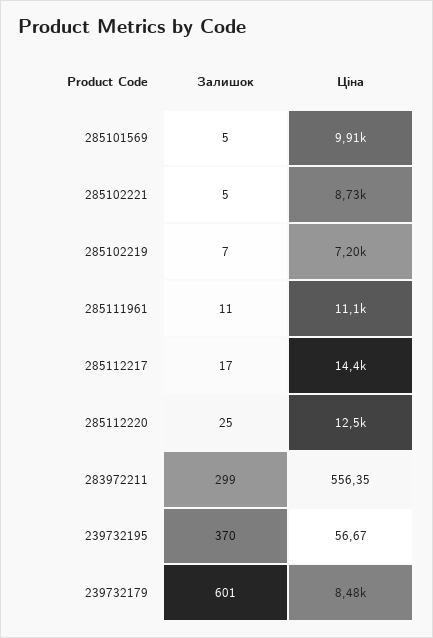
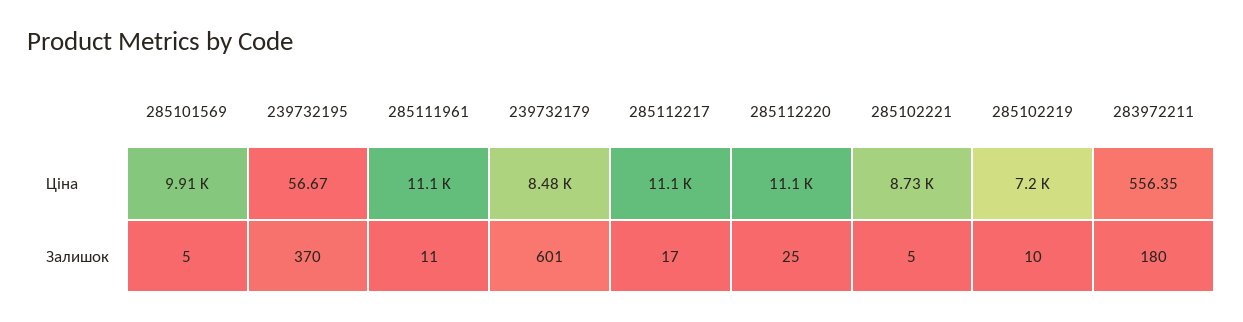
Залишок, 285102219: 7 -> 10
Ціна, 285112217: 14400 -> 11100
Ціна, 285112220: 12500 -> 11100
Залишок, 283972211: 299 -> 180

